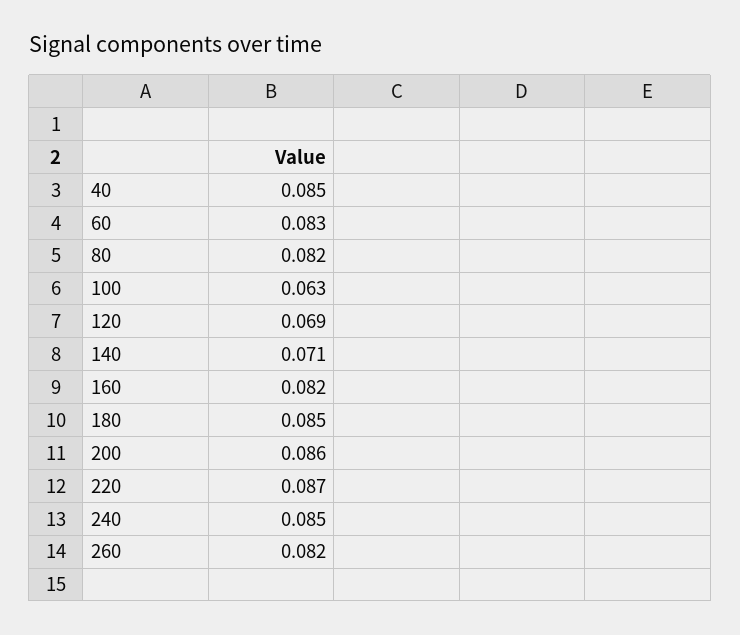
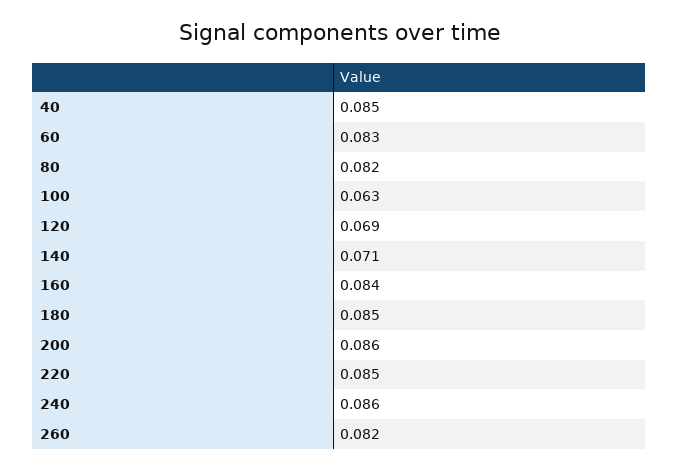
160: 0.082 -> 0.084
220: 0.087 -> 0.085
240: 0.085 -> 0.086

